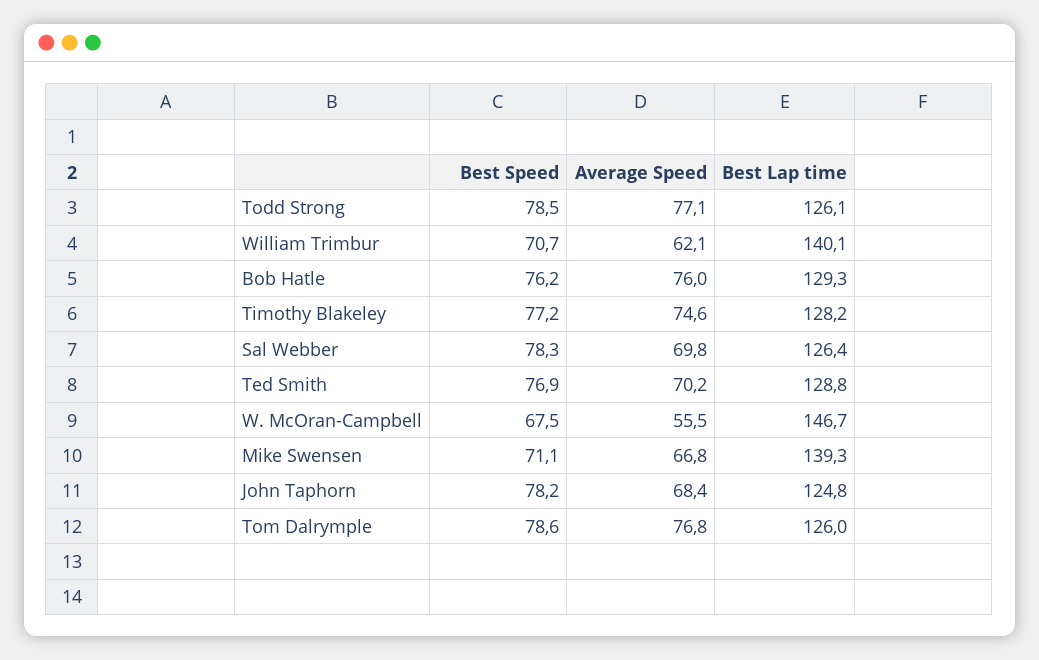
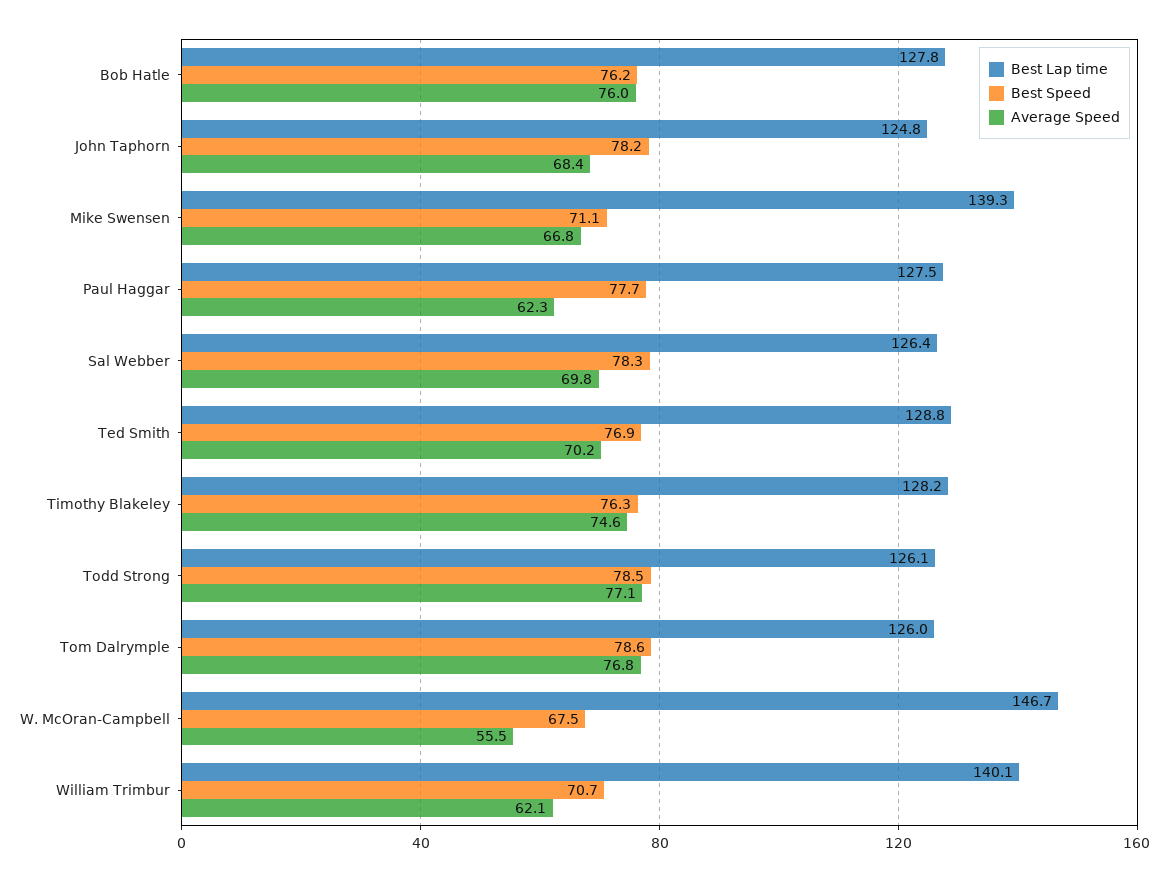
Best Lap time, Bob Hatle: 129.3 -> 127.8
Best Speed, Timothy Blakeley: 77.2 -> 76.3
Best Lap time, Paul Haggar: none -> 127.5
Best Speed, Paul Haggar: none -> 77.7
Average Speed, Paul Haggar: none -> 62.3

